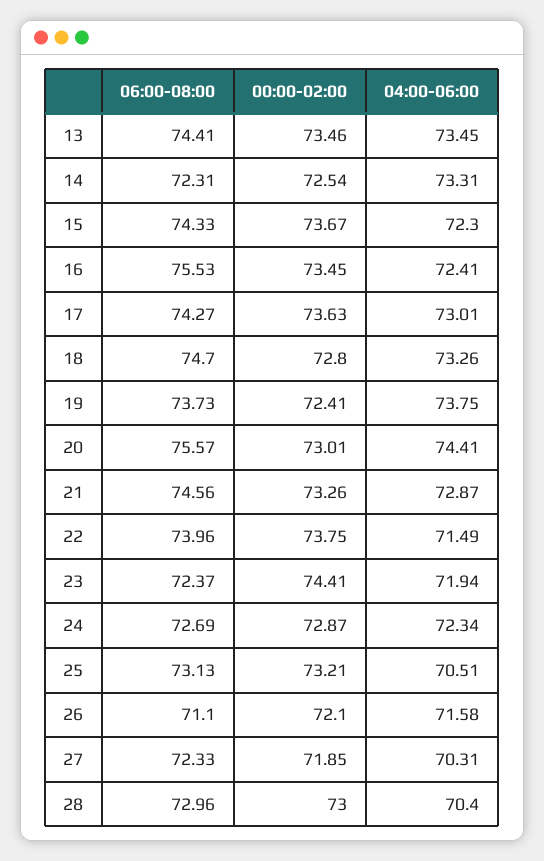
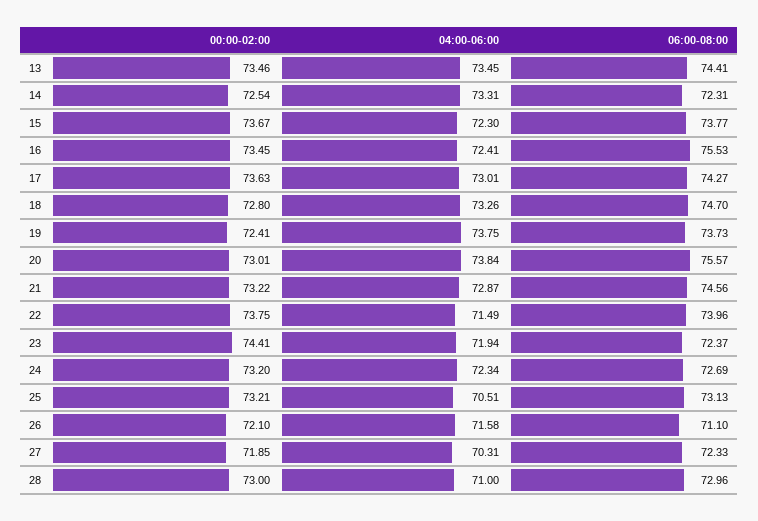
06:00-08:00, 15: 74.33 -> 73.77
04:00-06:00, 20: 74.41 -> 73.84
00:00-02:00, 21: 73.26 -> 73.22
00:00-02:00, 24: 72.87 -> 73.2
04:00-06:00, 28: 70.4 -> 71

